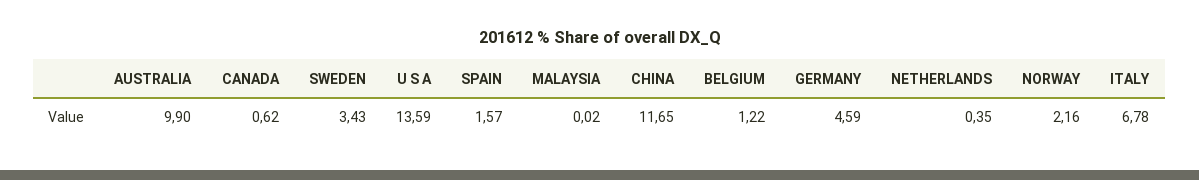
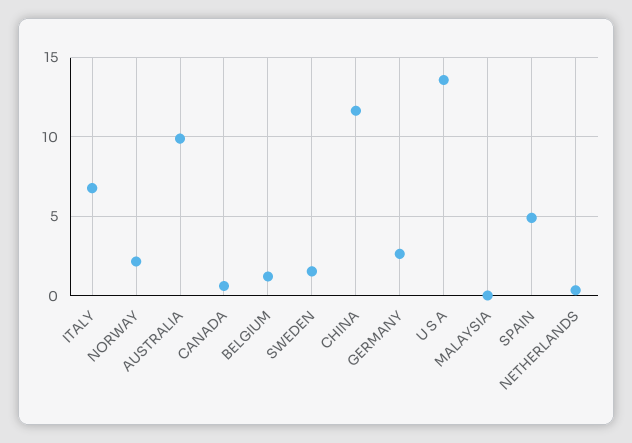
SWEDEN: 3.43 -> 1.5
SPAIN: 1.57 -> 5
GERMANY: 4.59 -> 2.5

